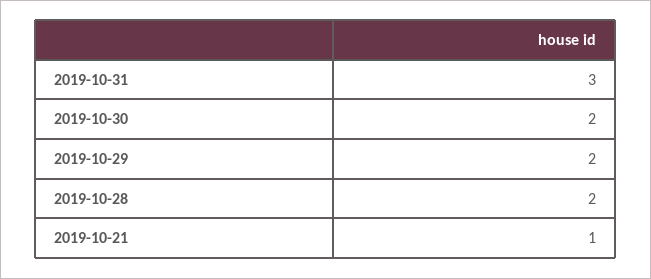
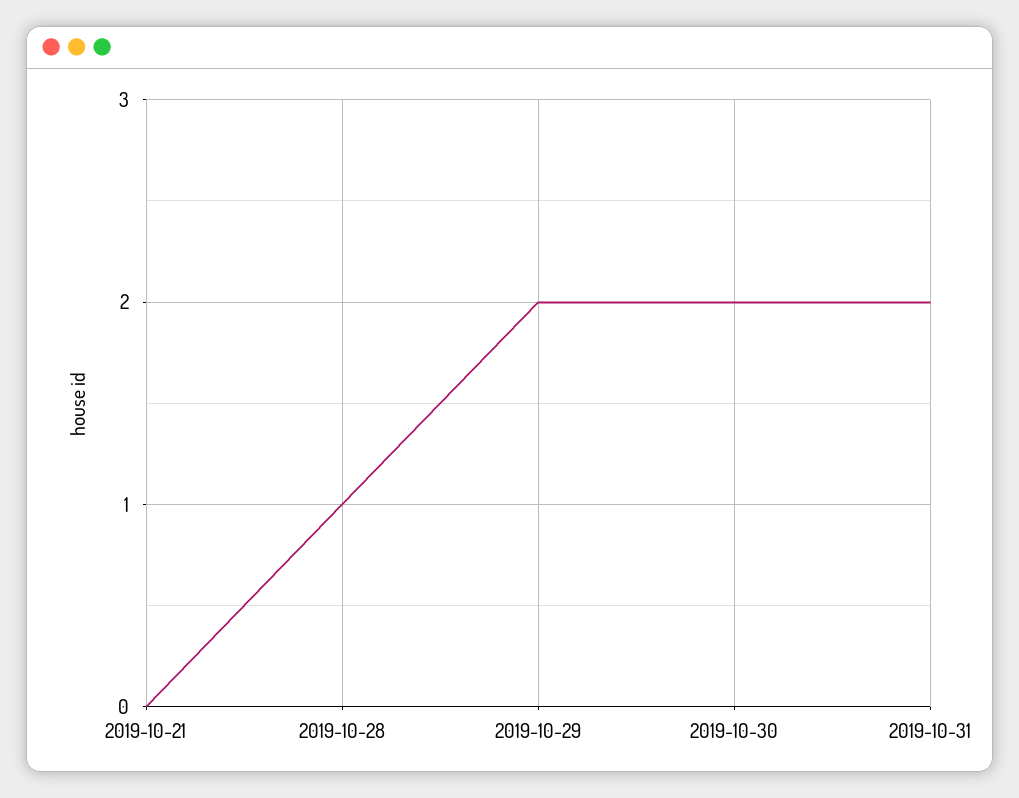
2019-10-31: 3 -> 2
2019-10-28: 2 -> 1
2019-10-21: 1 -> 0

